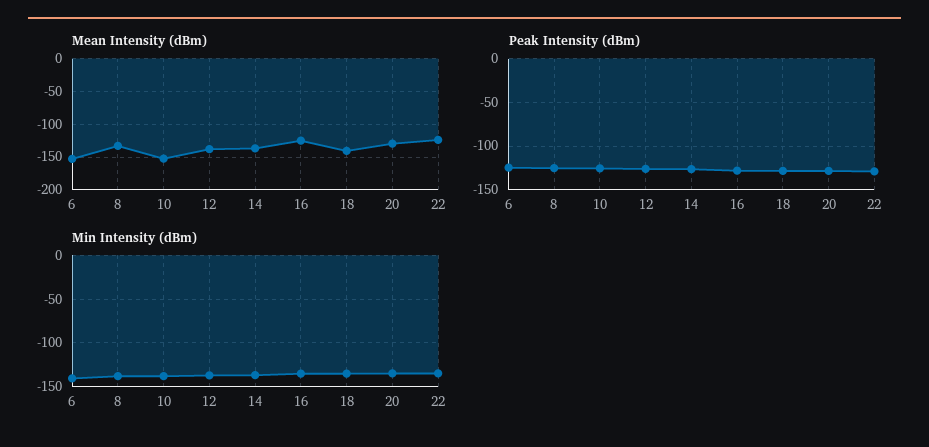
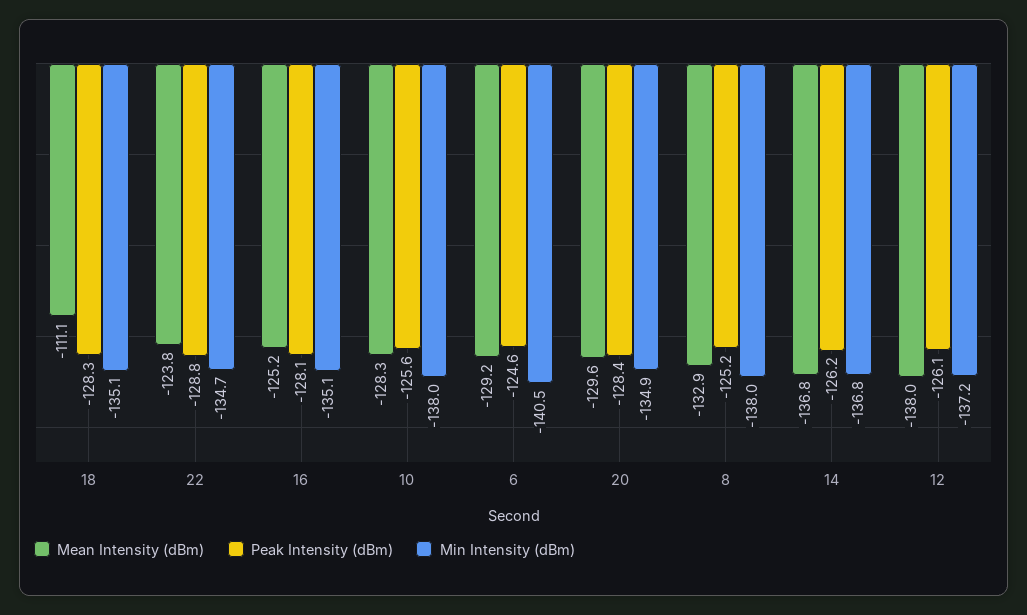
Mean Intensity (dBm), 6: -150 -> -129.2
Mean Intensity (dBm), 10: -150 -> -128.3
Mean Intensity (dBm), 18: -140 -> -111.1

